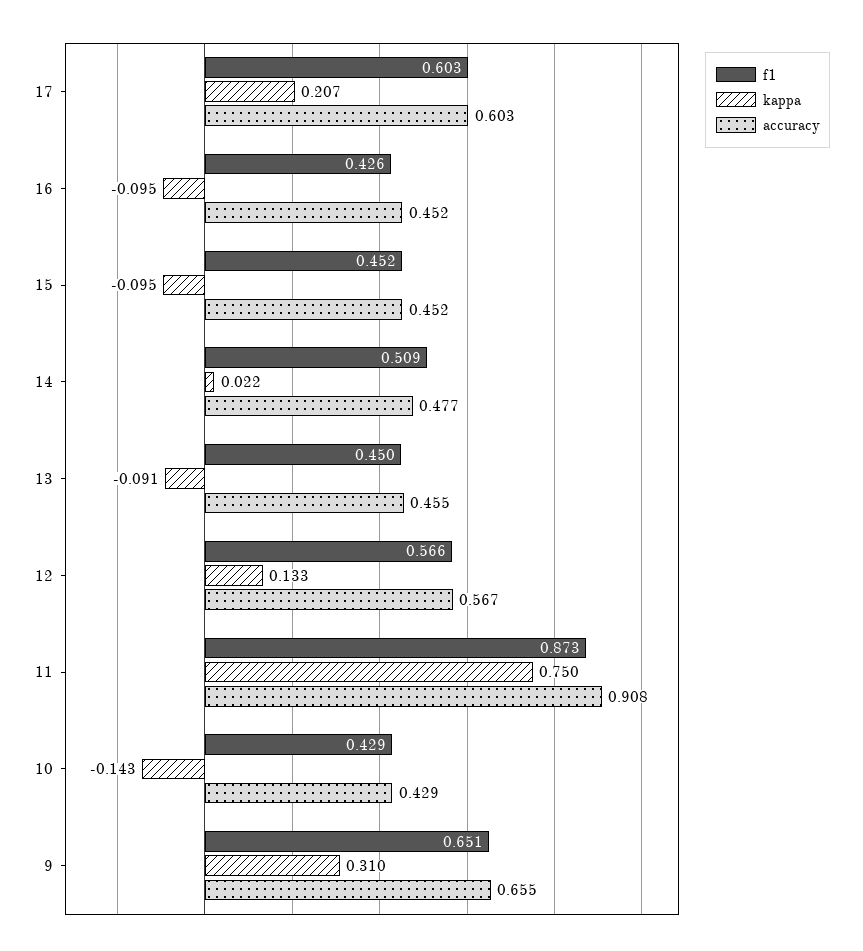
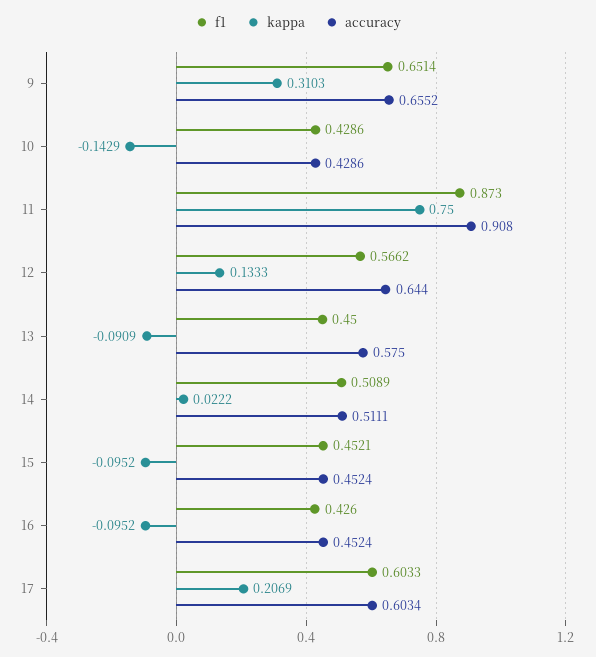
accuracy, 14: 0.477 -> 0.5111
accuracy, 13: 0.455 -> 0.575
accuracy, 12: 0.567 -> 0.644

